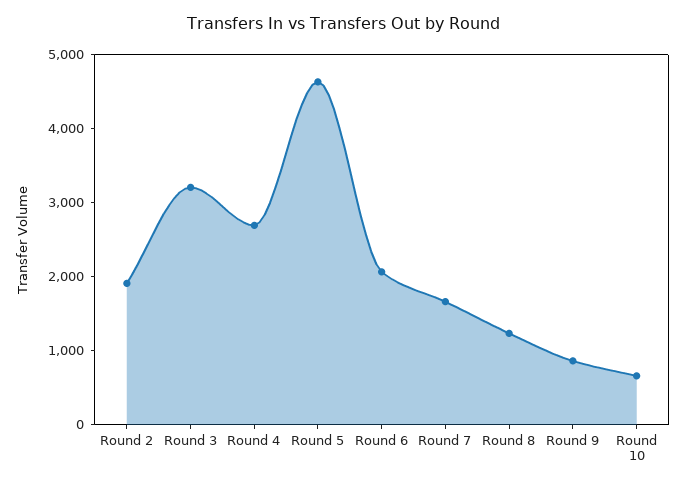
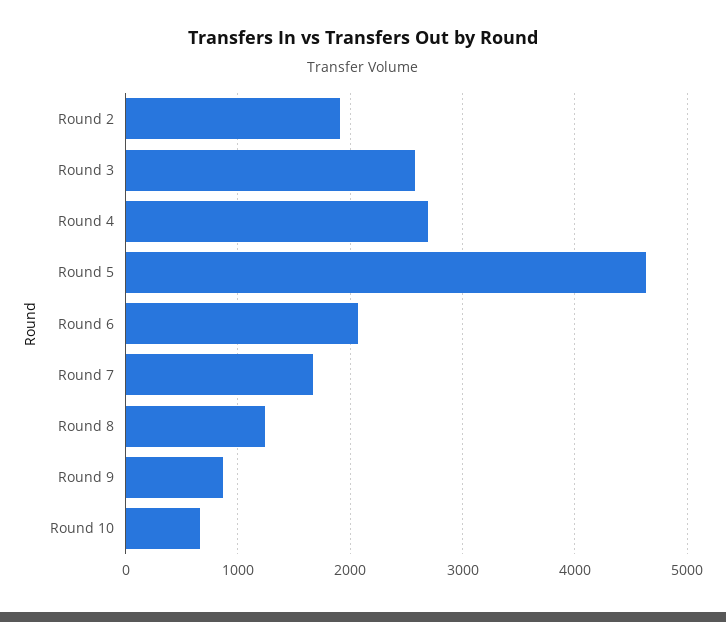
Round 3: 3200 -> 2600

